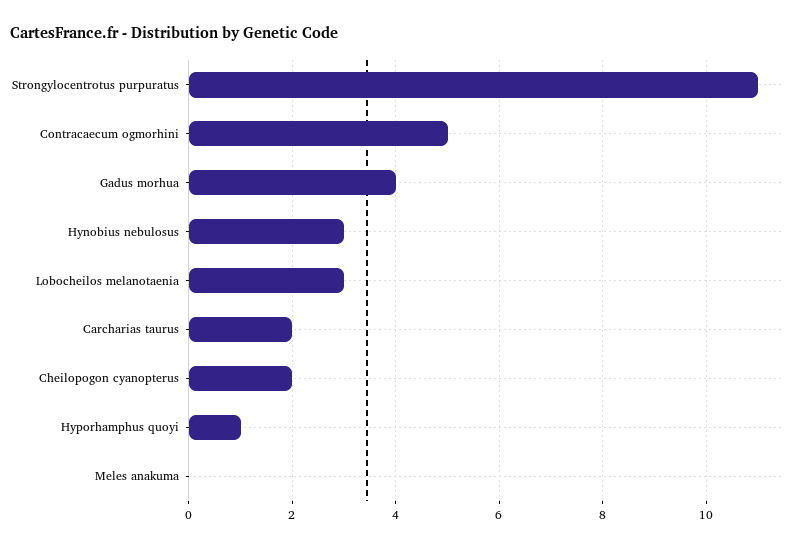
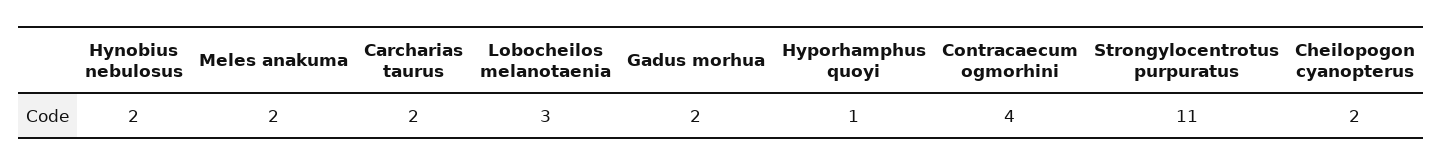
Contracaecum ogmorhini: 5 -> 4
Gadus morhua: 4 -> 2
Hynobius nebulosus: 3 -> 2
Meles anakuma: 0 -> 2

